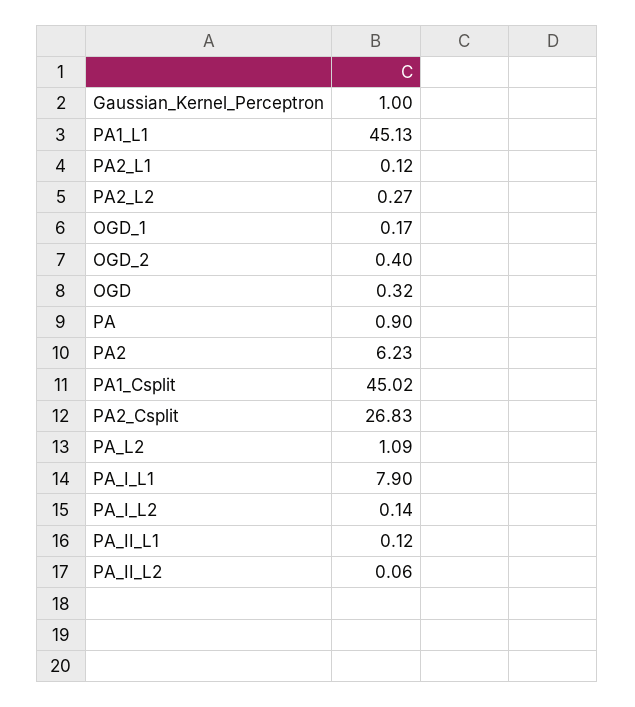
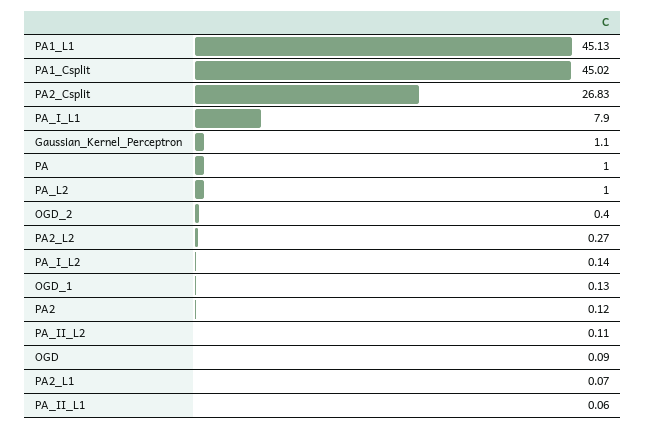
Gaussian_Kernel_Perceptron: 1 -> 1.1
PA2_L1: 0.12 -> 0.07
OGD_1: 0.17 -> 0.13
OGD: 0.32 -> 0.09
PA: 0.9 -> 1
PA2: 6.23 -> 0.12
PA_L2: 1.09 -> 1
PA_II_L1: 0.12 -> 0.06
PA_II_L2: 0.06 -> 0.11

